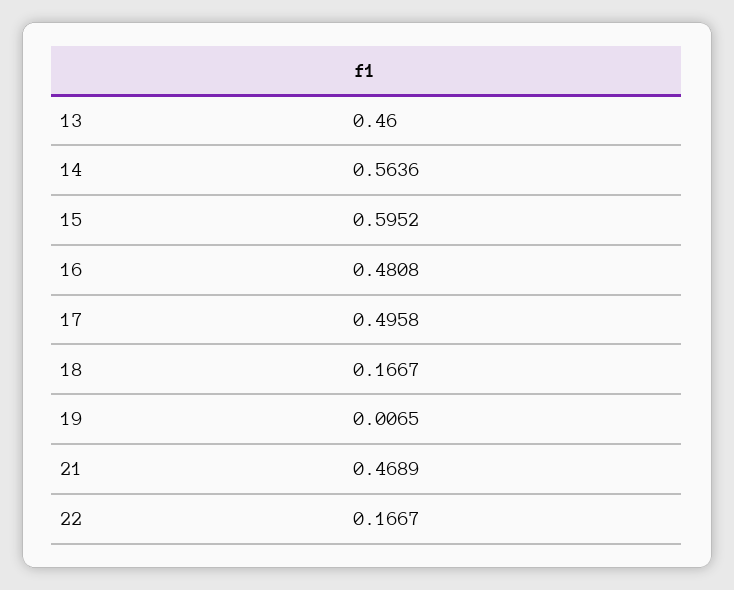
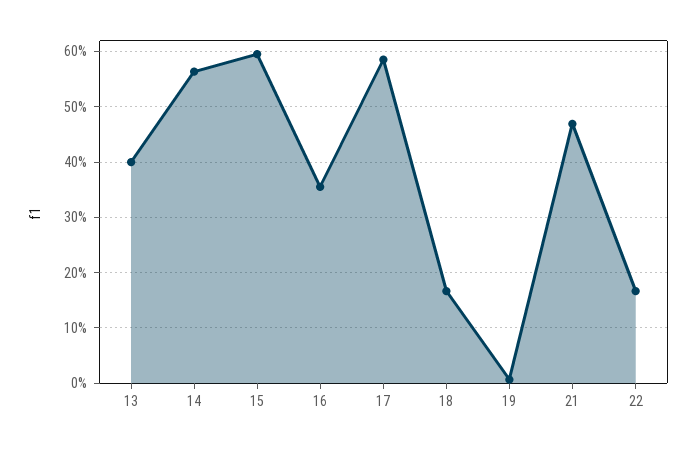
13: 0.46 -> 0.4
16: 0.4808 -> 0.36
17: 0.4958 -> 0.58

